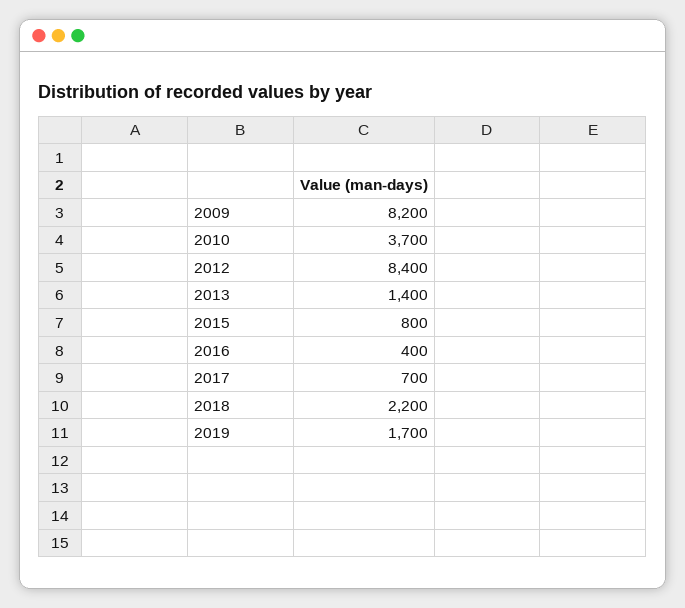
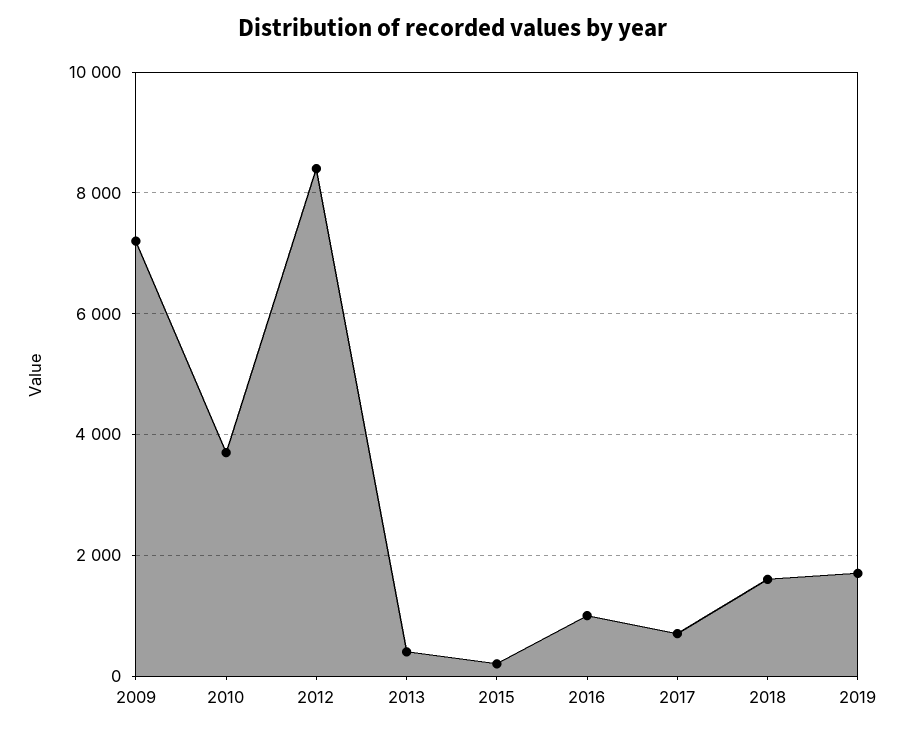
2009: 8200 -> 7200
2013: 1400 -> 400
2015: 800 -> 200
2016: 400 -> 1000
2018: 2200 -> 1600

